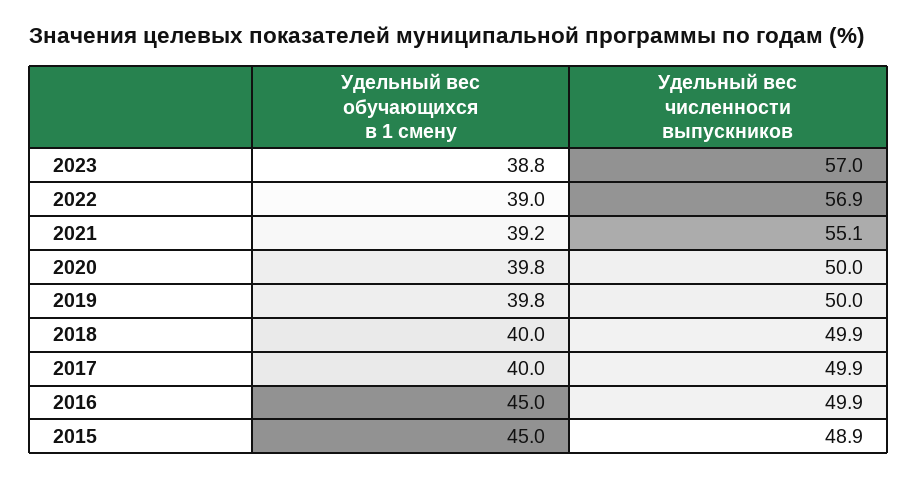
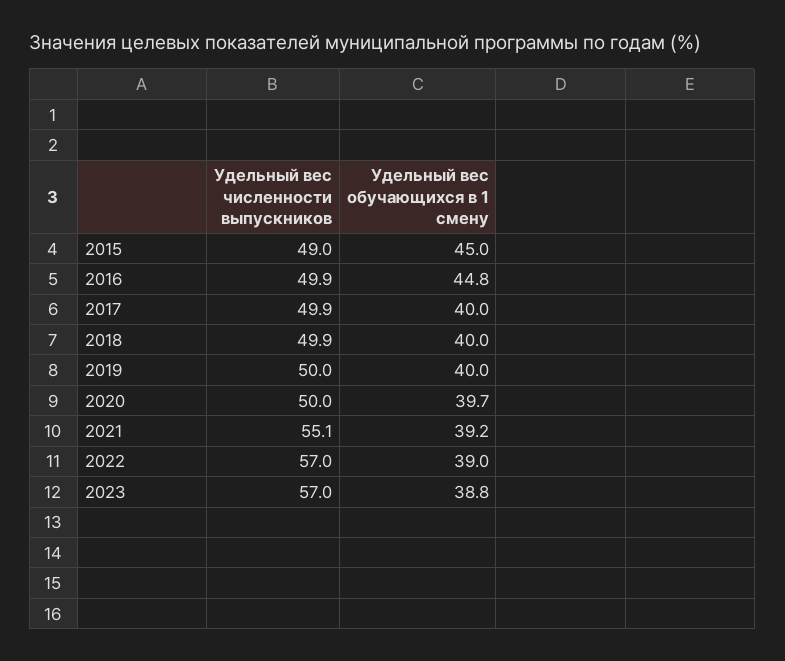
Удельный вес численности выпускников, 2022: 56.9 -> 57
Удельный вес обучающихся в 1 смену, 2020: 39.8 -> 39.7
Удельный вес обучающихся в 1 смену, 2019: 39.8 -> 40
Удельный вес обучающихся в 1 смену, 2016: 45 -> 44.8
Удельный вес численности выпускников, 2015: 48.9 -> 49

